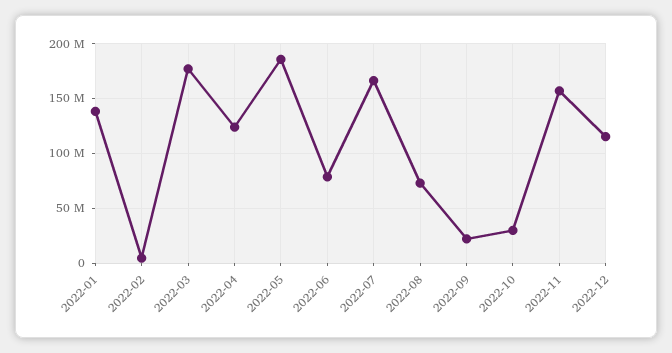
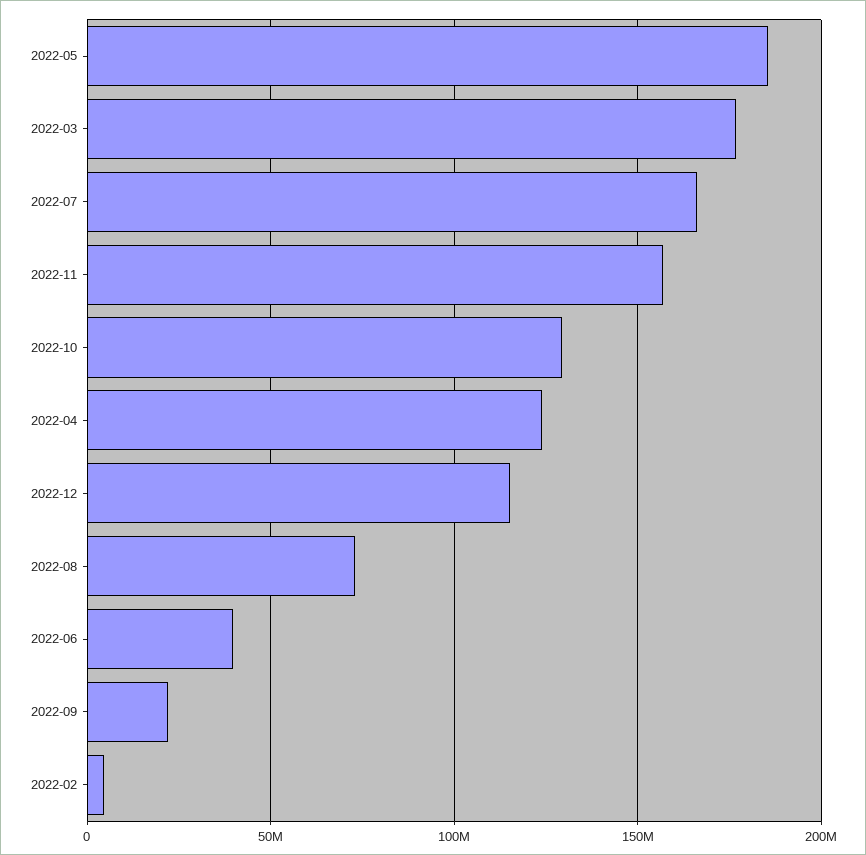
2022-01: 140000000 -> none
2022-06: 80000000 -> 40000000
2022-10: 30000000 -> 130000000

